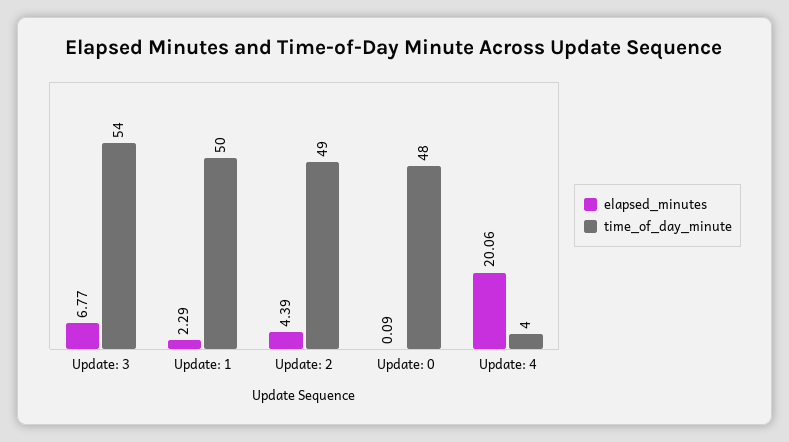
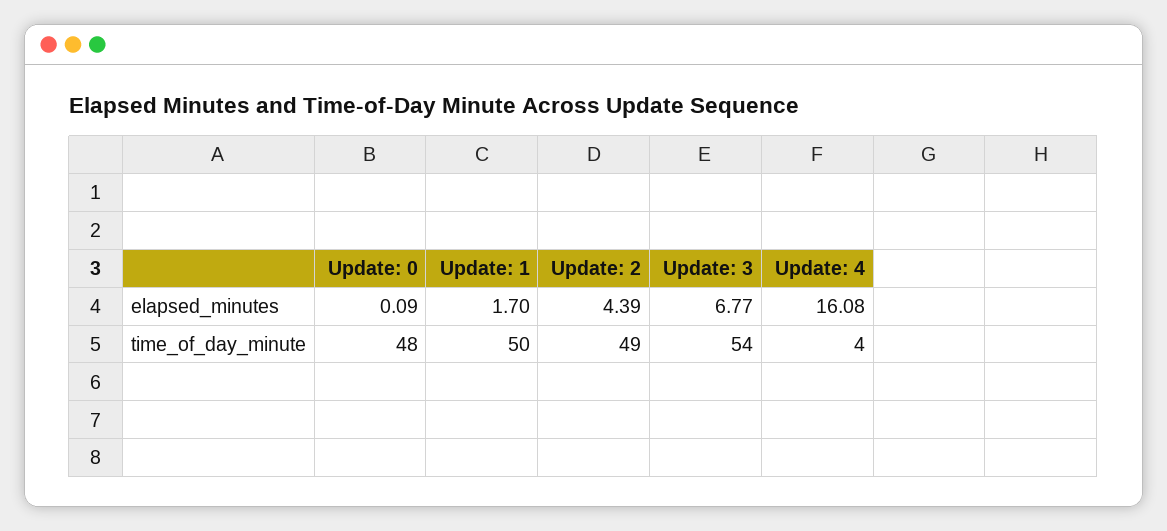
elapsed_minutes, Update: 1: 2.29 -> 1.7
elapsed_minutes, Update: 4: 20.06 -> 16.08

